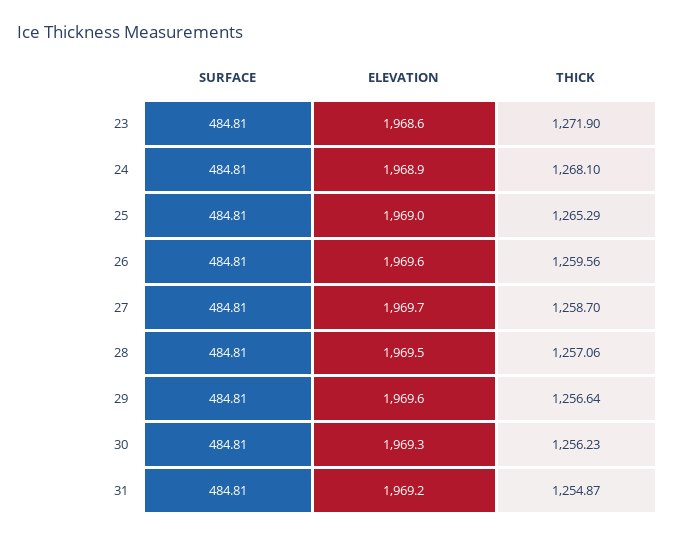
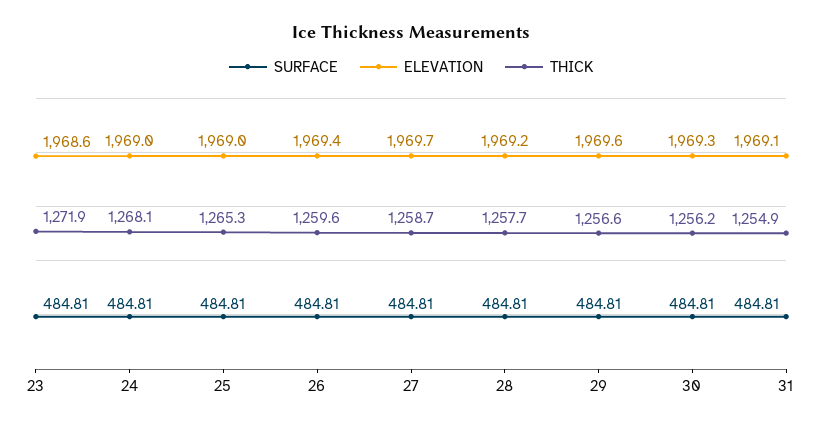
ELEVATION, 24: 1968.9 -> 1969
ELEVATION, 26: 1969.6 -> 1969.4
ELEVATION, 28: 1969.5 -> 1969.2
THICK, 28: 1257.06 -> 1257.7
ELEVATION, 31: 1969.2 -> 1969.1

